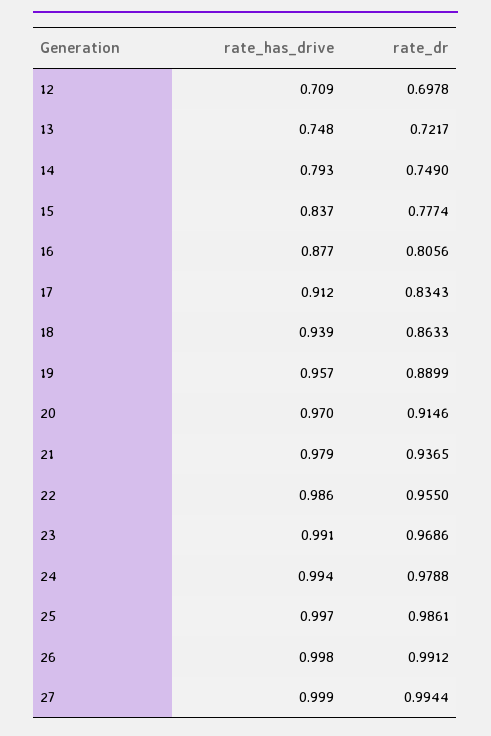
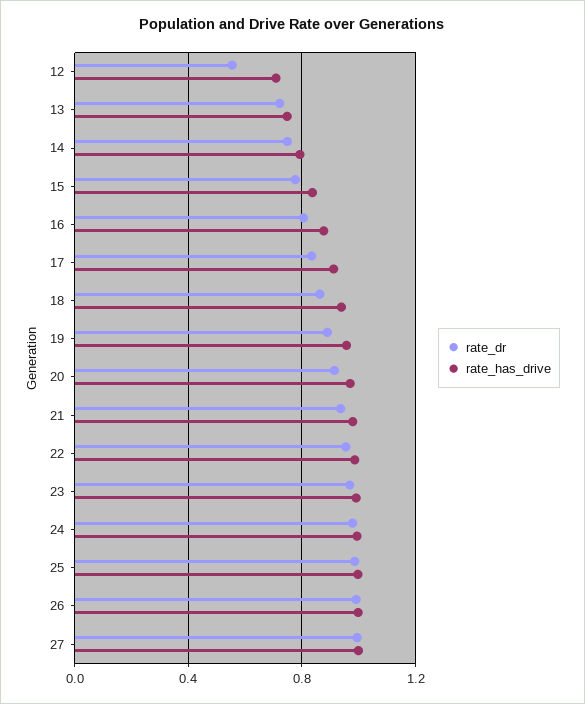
rate_dr, 12: 0.6978 -> 0.55

